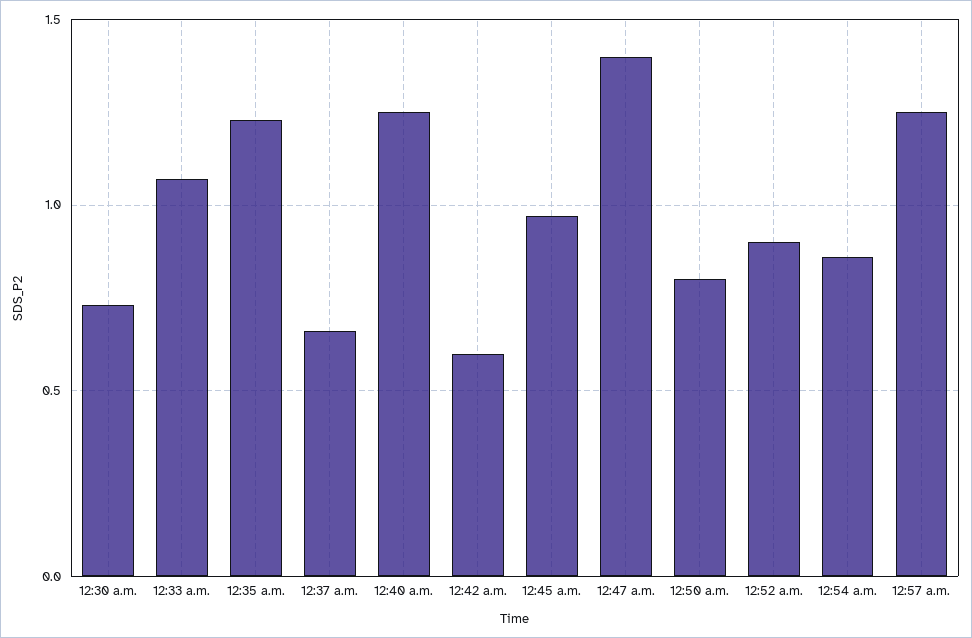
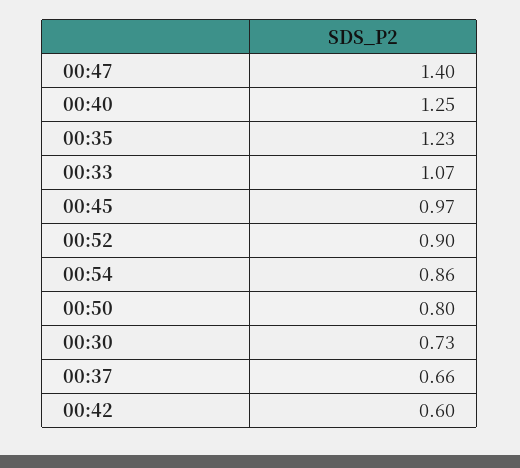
12:57 a.m.: 1.25 -> none

